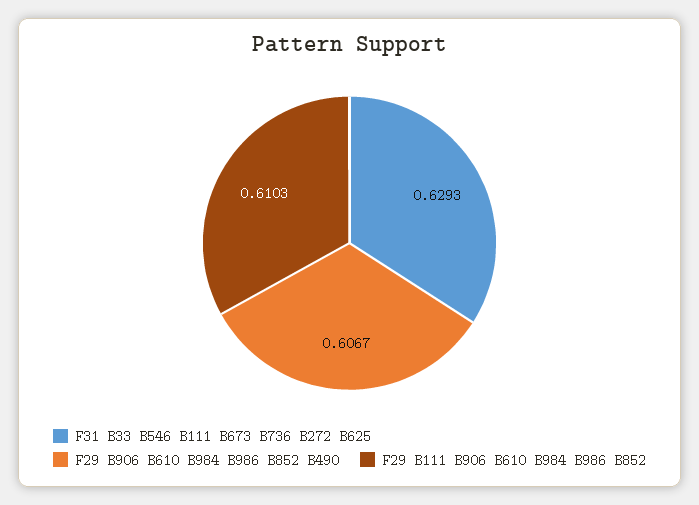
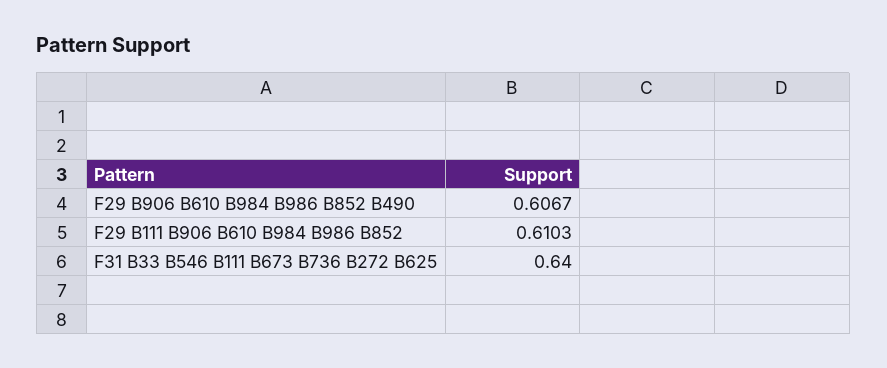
F31 B33 B546 B111 B673 B736 B272 B625: 0.6293 -> 0.64

